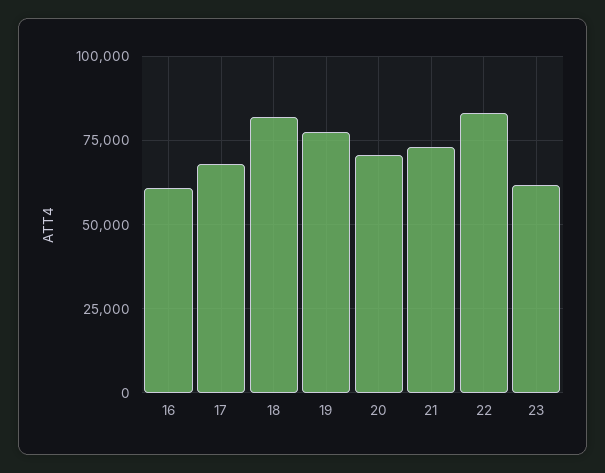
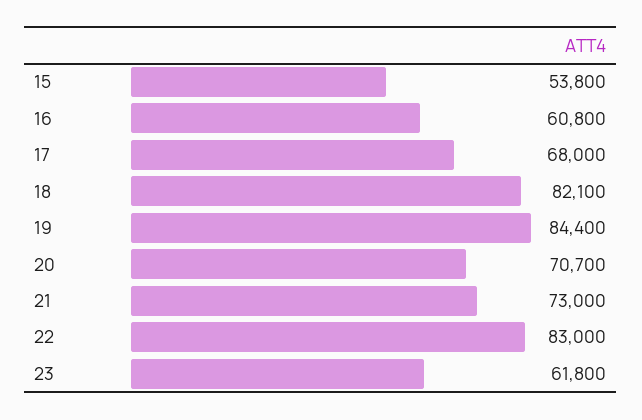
19: 77500 -> 84400
15: none -> 53800

